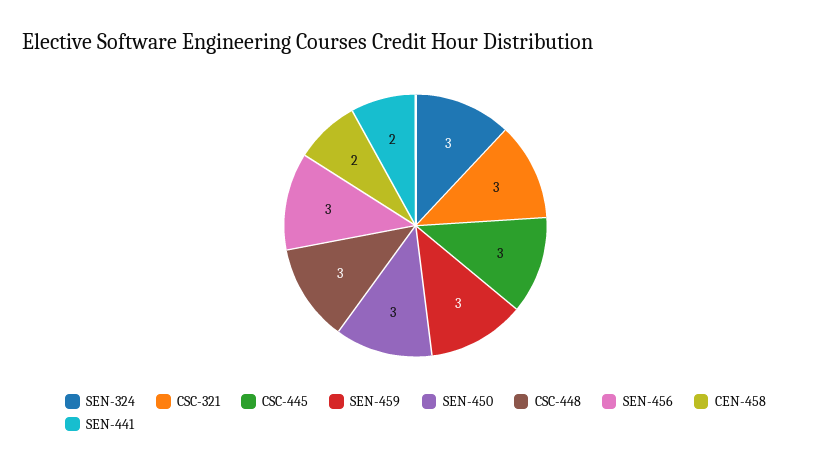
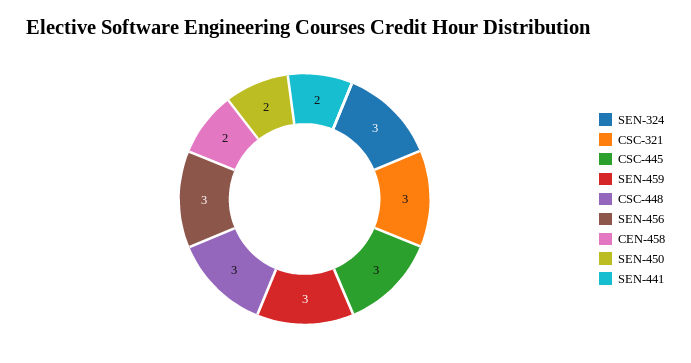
SEN-450: 3 -> 2

